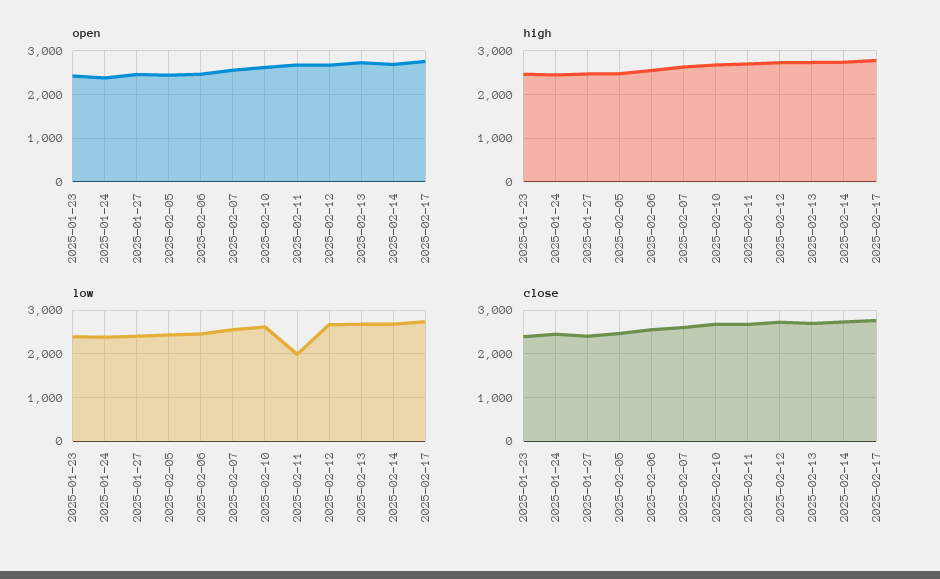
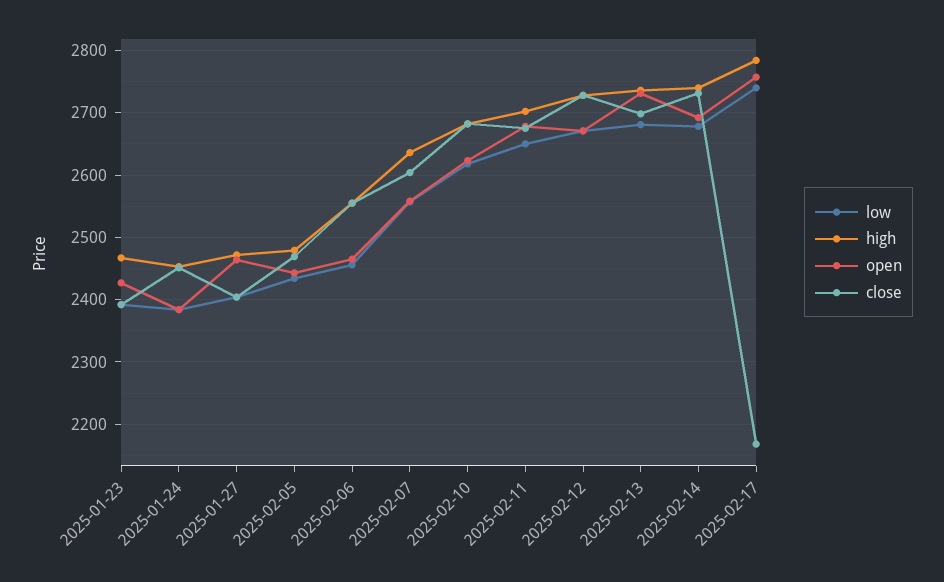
low, 2025-02-11: 2000 -> 2650
close, 2025-02-17: 2800 -> 2170

